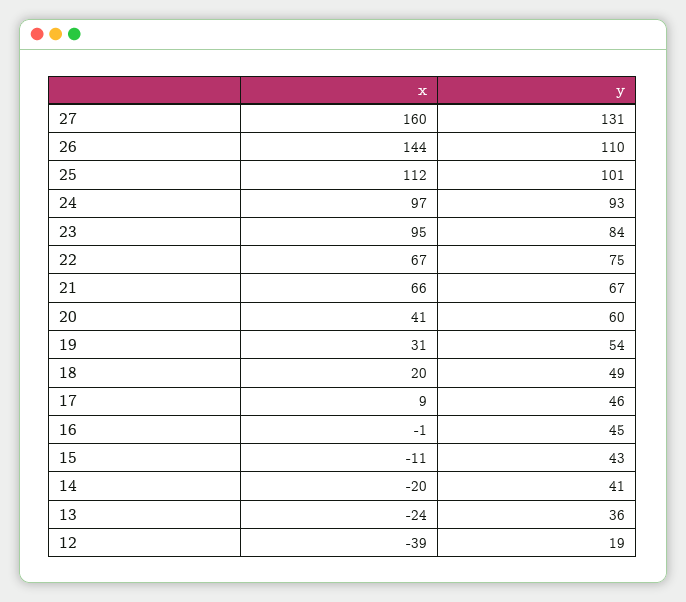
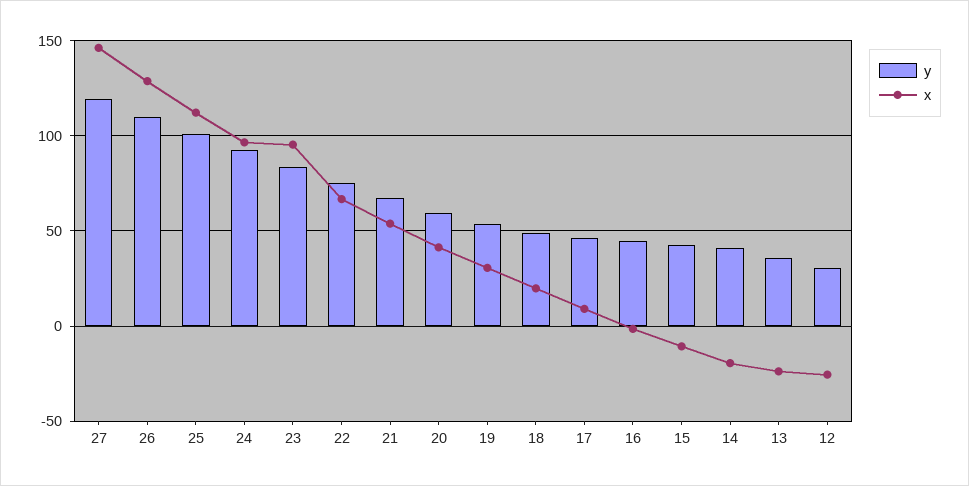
x, 27: 160 -> 145
y, 27: 131 -> 120
x, 26: 144 -> 130
x, 21: 66 -> 55
x, 12: -39 -> -25
y, 12: 19 -> 30

